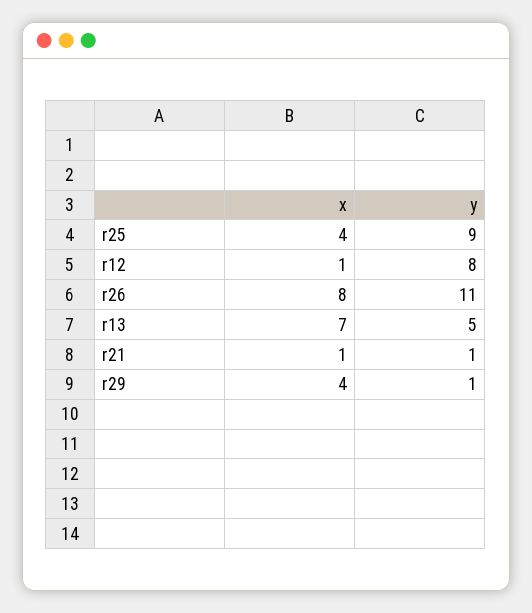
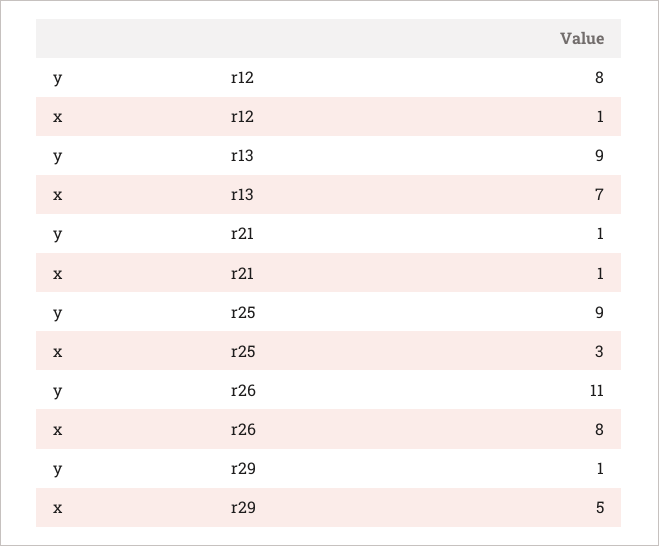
x, r25: 4 -> 3
y, r13: 5 -> 9
x, r29: 4 -> 5

